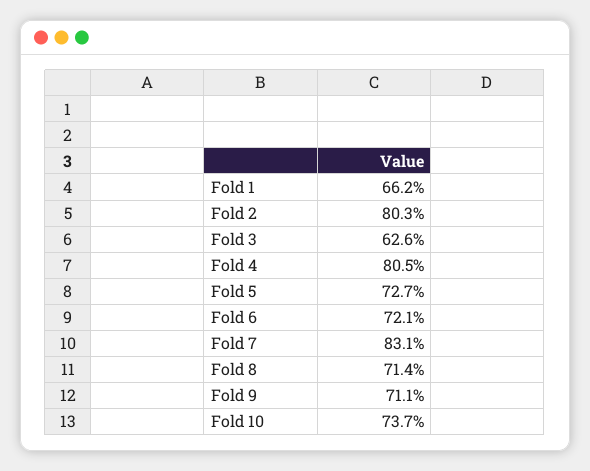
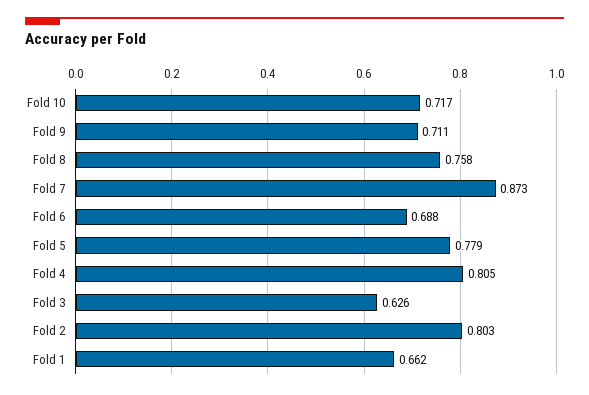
Fold 5: 0.727 -> 0.779
Fold 6: 0.721 -> 0.688
Fold 7: 0.831 -> 0.873
Fold 8: 0.714 -> 0.758
Fold 10: 0.737 -> 0.717

